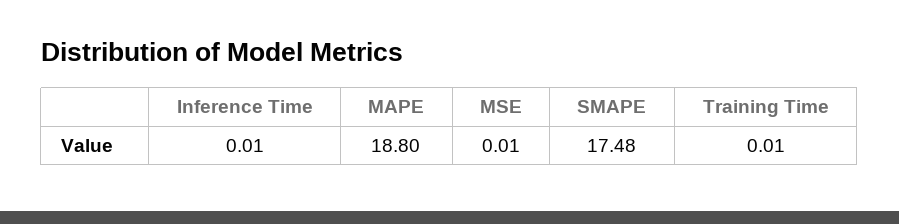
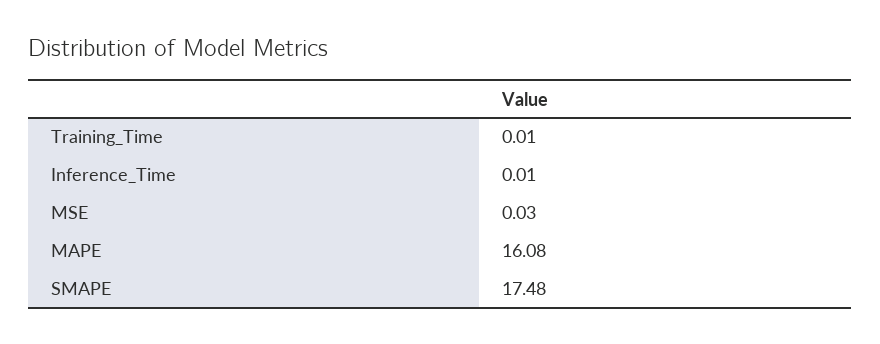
MAPE: 18.8 -> 16.08
MSE: 0.01 -> 0.03

